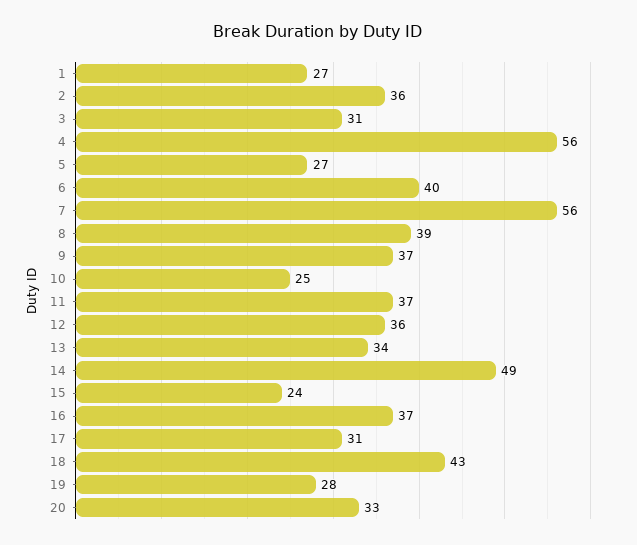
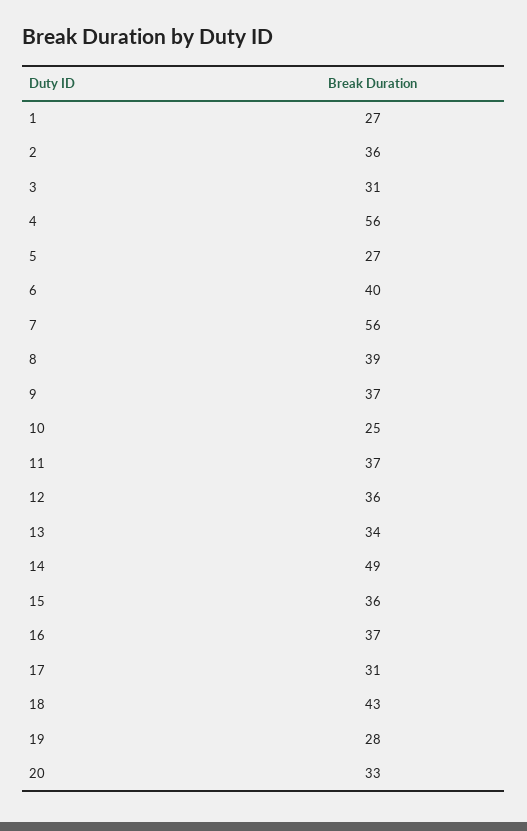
15: 24 -> 36

